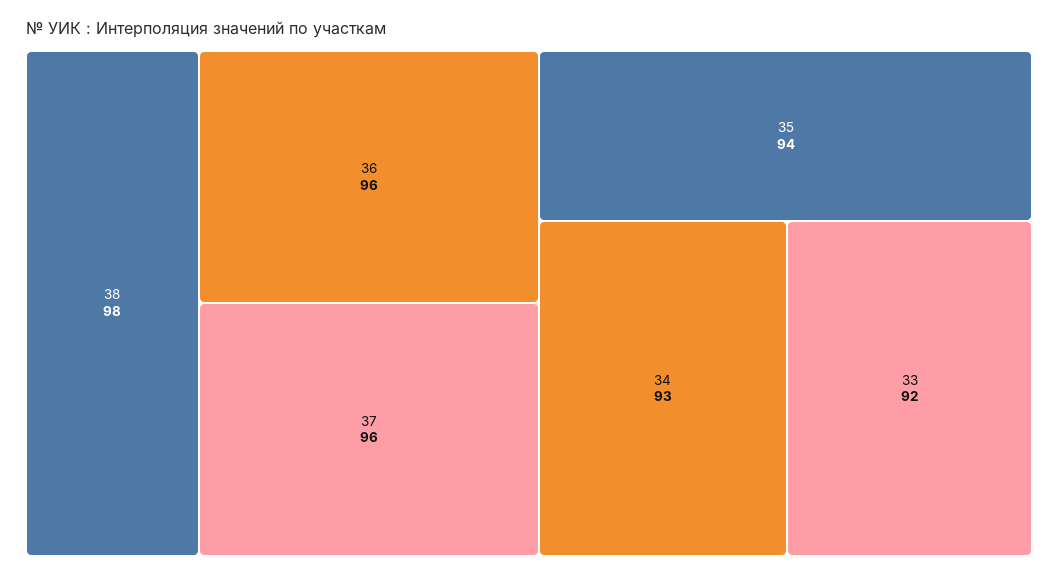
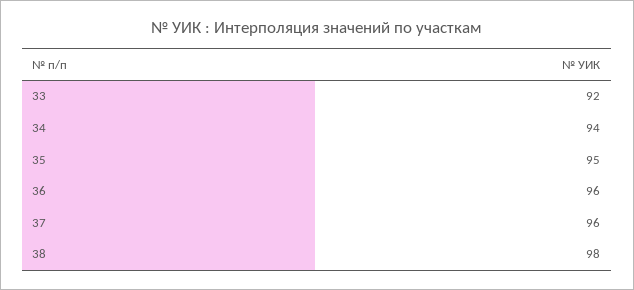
35: 94 -> 95
34: 93 -> 94

